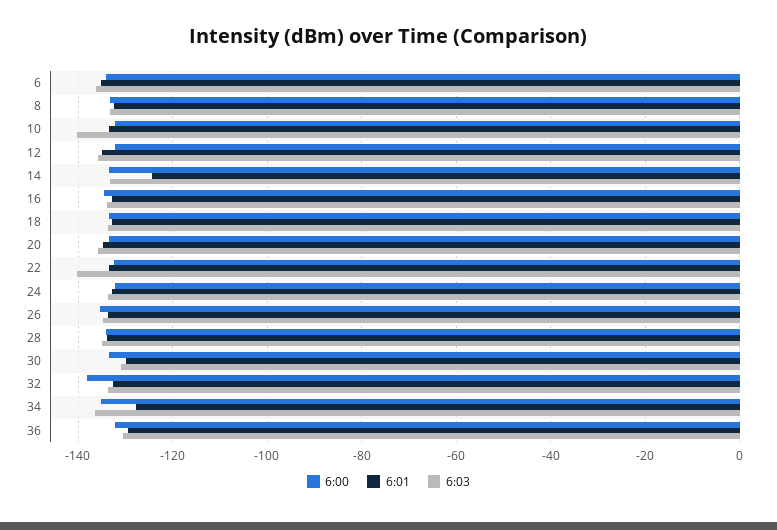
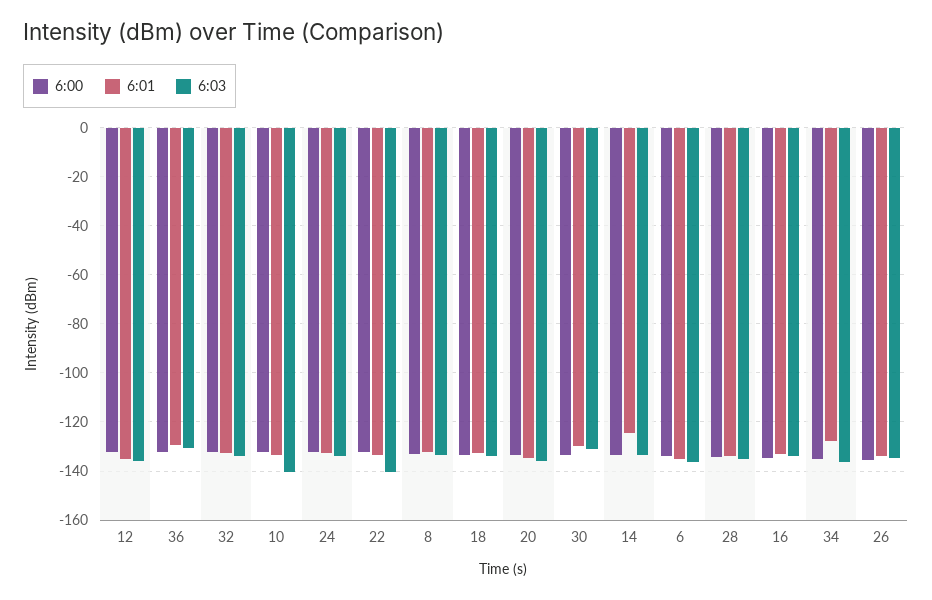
6:00, 32: -138 -> -132.5

